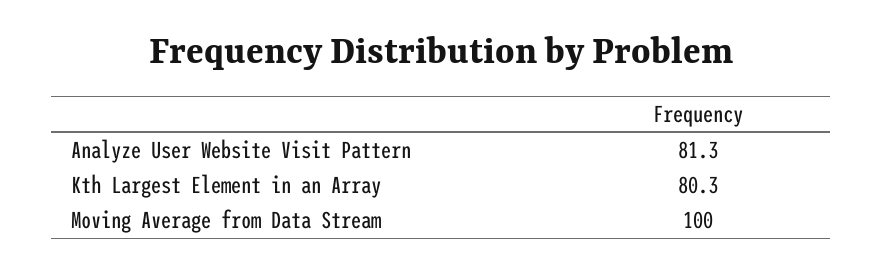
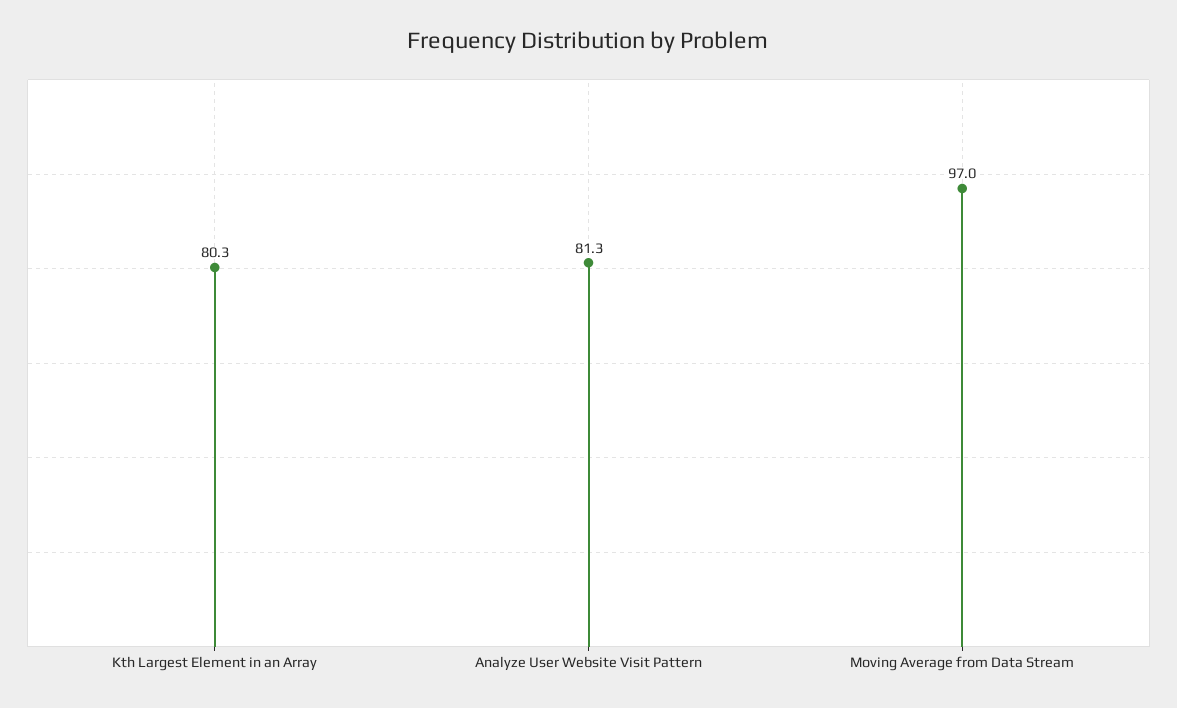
Moving Average from Data Stream: 100 -> 97

